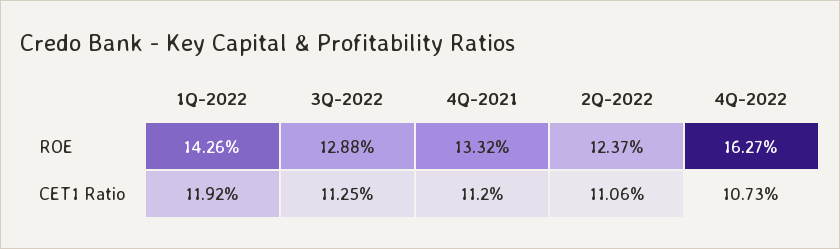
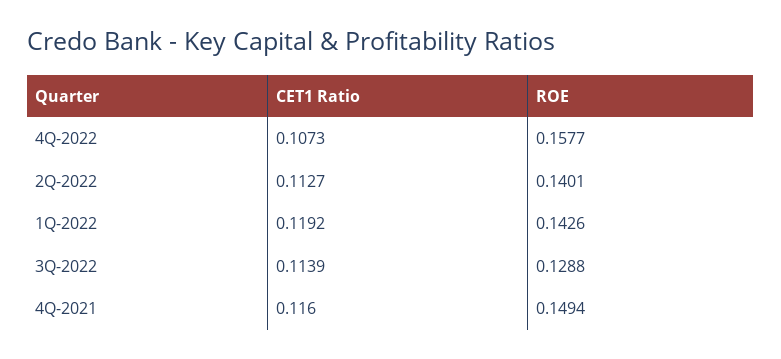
4Q-2021, ROE: 0.1332 -> 0.1494
2Q-2022, ROE: 0.1237 -> 0.1401
4Q-2022, ROE: 0.1627 -> 0.1577
3Q-2022, CET1 Ratio: 0.1125 -> 0.1139
4Q-2021, CET1 Ratio: 0.112 -> 0.116
2Q-2022, CET1 Ratio: 0.1106 -> 0.1127

